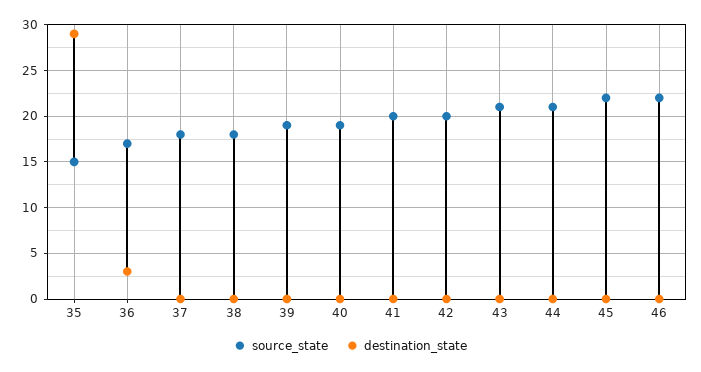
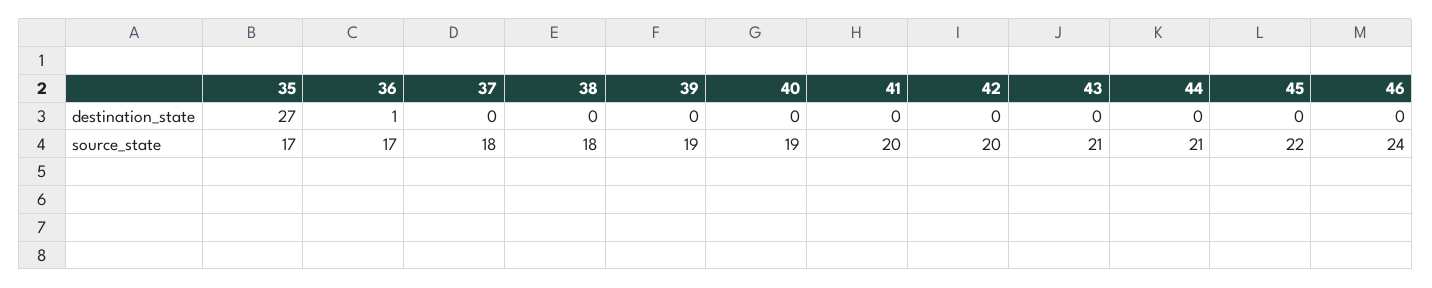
source_state, 35: 15 -> 17
destination_state, 35: 29 -> 27
destination_state, 36: 3 -> 1
source_state, 46: 22 -> 24

